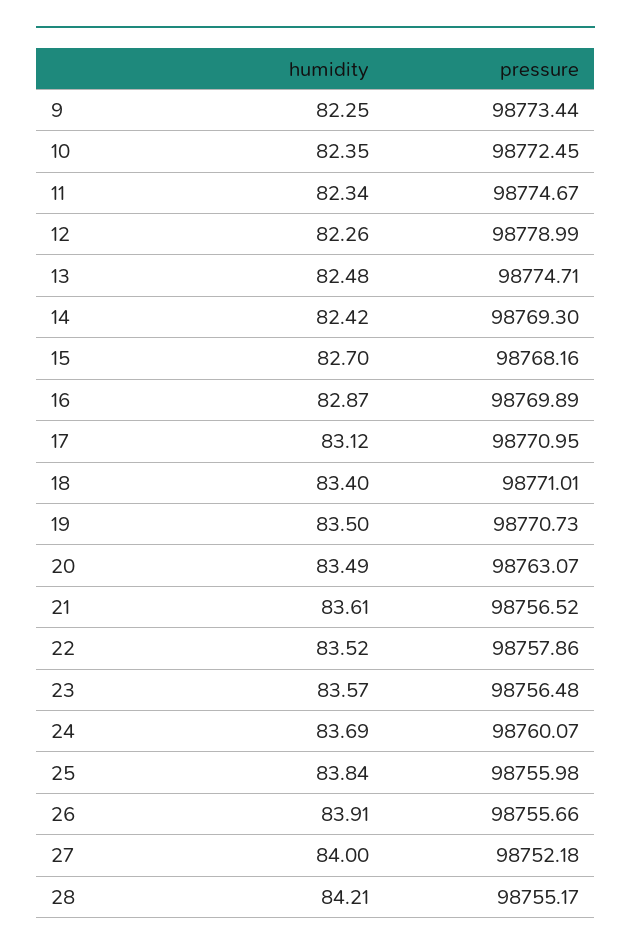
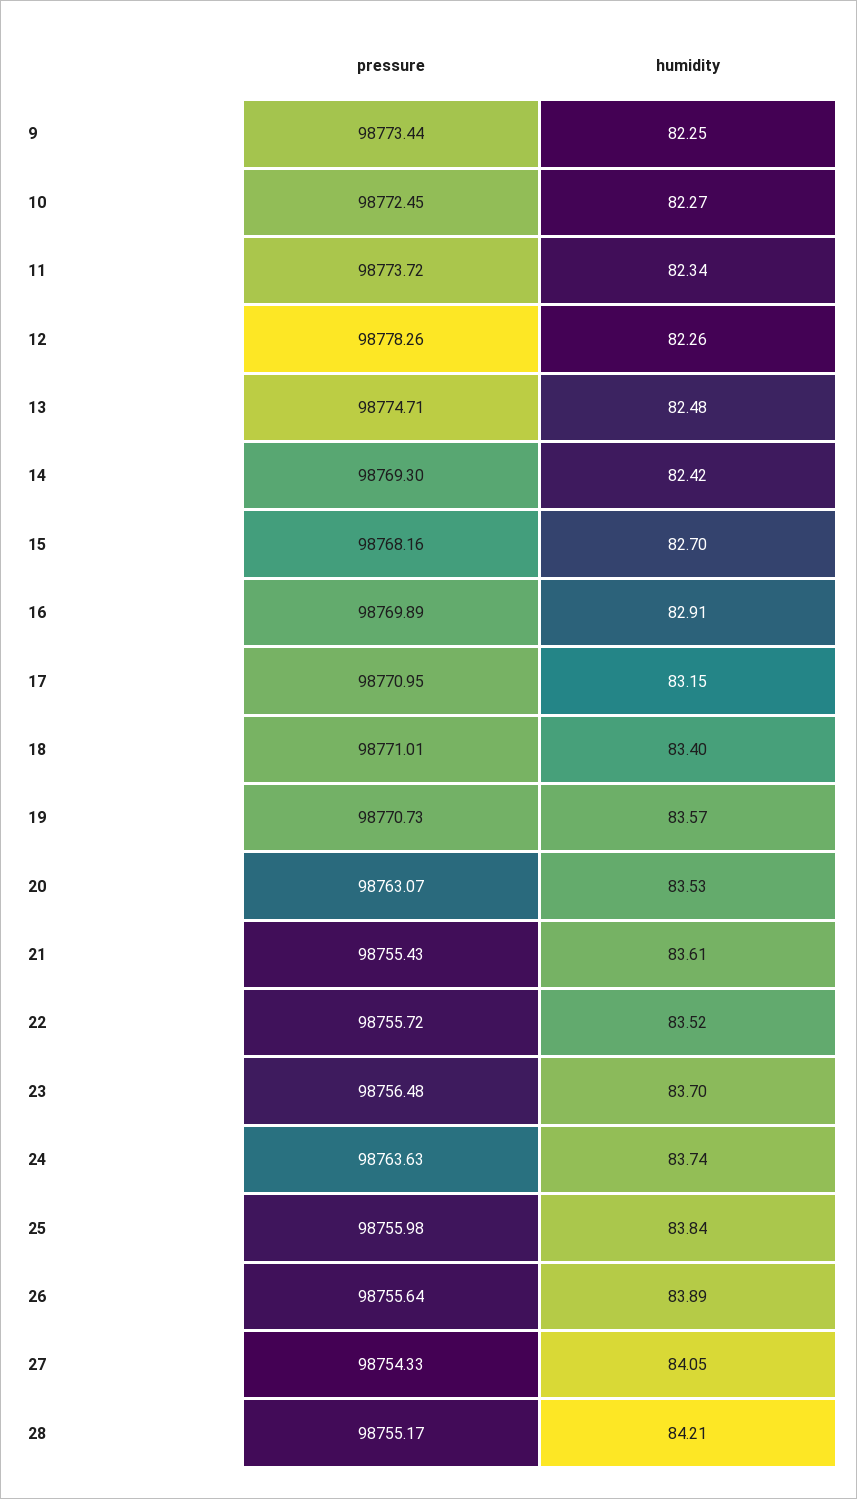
humidity, 10: 82.35 -> 82.27
pressure, 11: 98774.67 -> 98773.72
pressure, 12: 98778.99 -> 98778.26
humidity, 16: 82.87 -> 82.91
humidity, 17: 83.12 -> 83.15
humidity, 19: 83.5 -> 83.57
humidity, 20: 83.49 -> 83.53
pressure, 21: 98756.52 -> 98755.43
pressure, 22: 98757.86 -> 98755.72
humidity, 23: 83.57 -> 83.7
humidity, 24: 83.69 -> 83.74
pressure, 24: 98760.07 -> 98763.63
humidity, 26: 83.91 -> 83.89
pressure, 26: 98755.66 -> 98755.64
humidity, 27: 84 -> 84.05
pressure, 27: 98752.18 -> 98754.33

